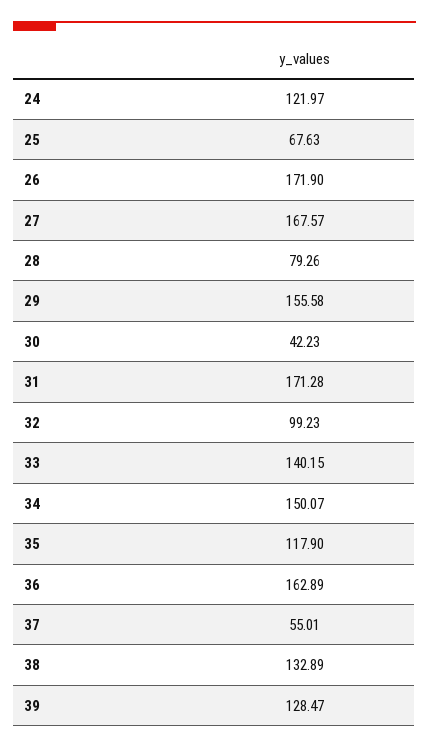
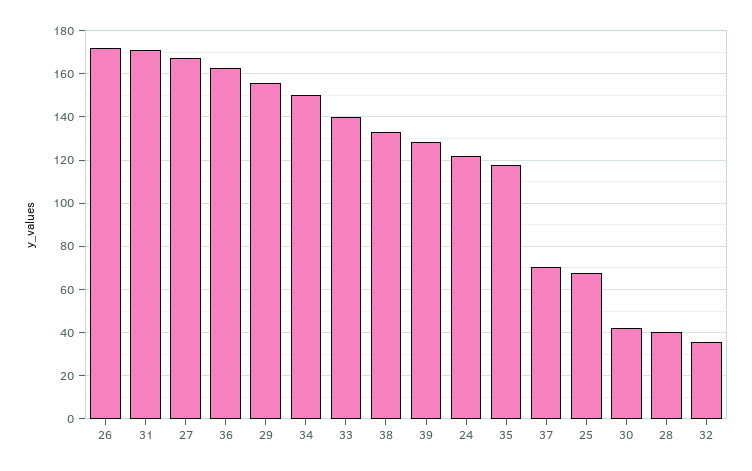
28: 79.26 -> 40
32: 99.23 -> 35
37: 55.01 -> 70

